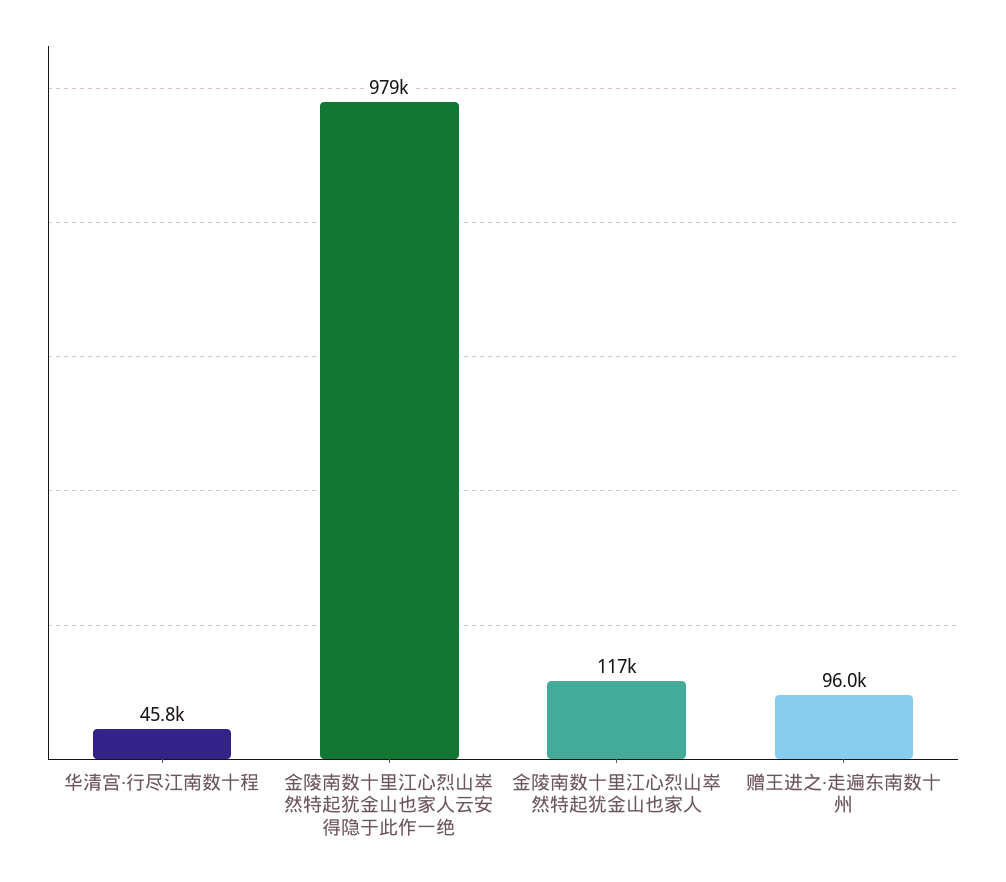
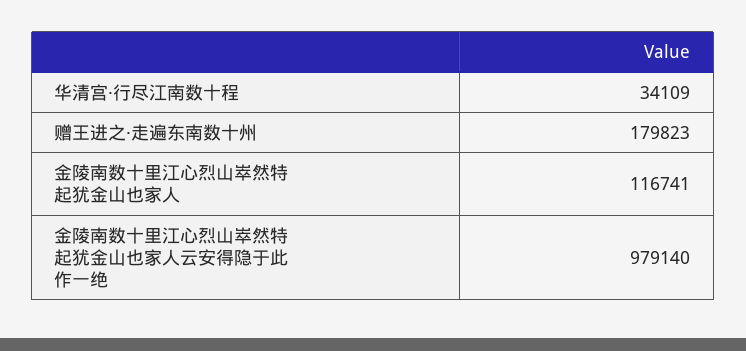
华清宫·行尽江南数十程: 45800 -> 34109
赠王进之·走遍东南数十州: 96000 -> 179823

